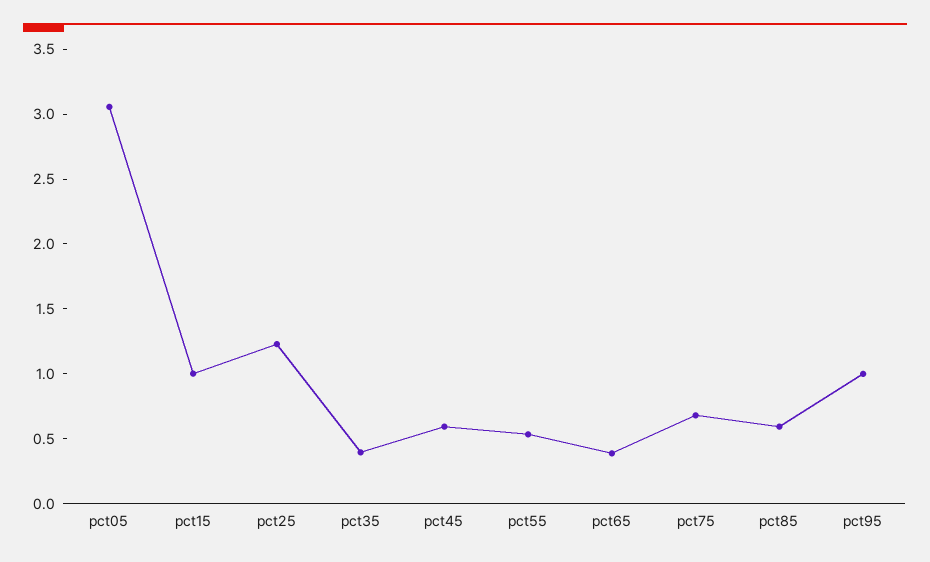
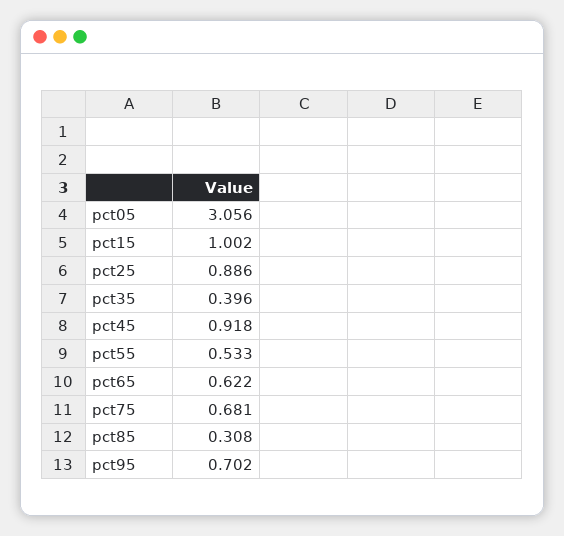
pct25: 1.2 -> 0.886
pct45: 0.6 -> 0.918
pct65: 0.4 -> 0.622
pct85: 0.6 -> 0.308
pct95: 1 -> 0.702

